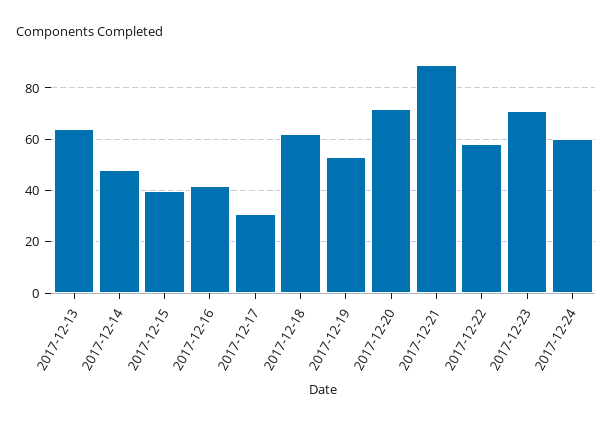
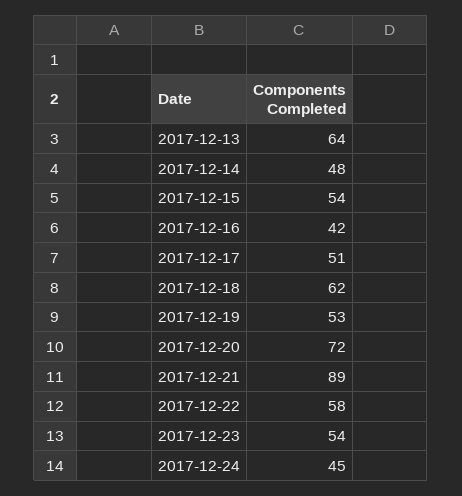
2017-12-15: 40 -> 54
2017-12-17: 30 -> 51
2017-12-23: 70 -> 54
2017-12-24: 60 -> 45

